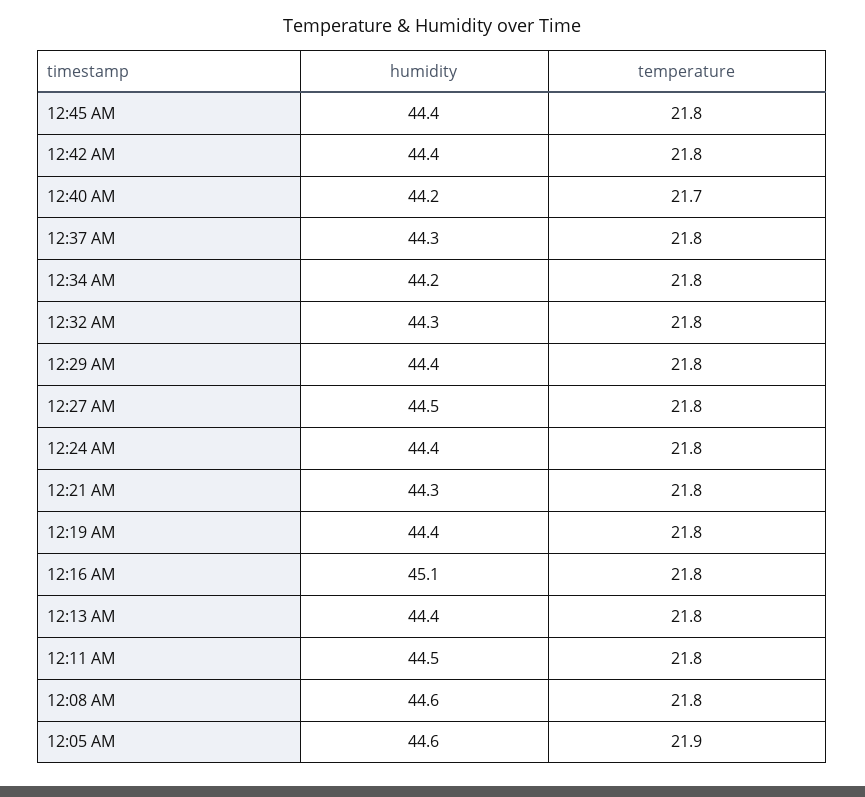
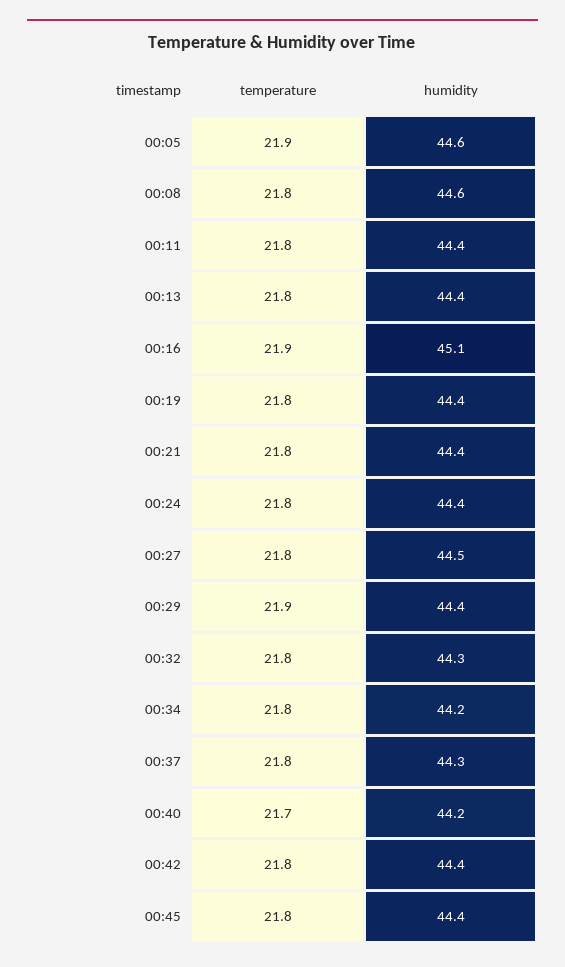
temperature, 12:29 AM: 21.8 -> 21.9
humidity, 12:21 AM: 44.3 -> 44.4
temperature, 12:16 AM: 21.8 -> 21.9
humidity, 12:11 AM: 44.5 -> 44.4

